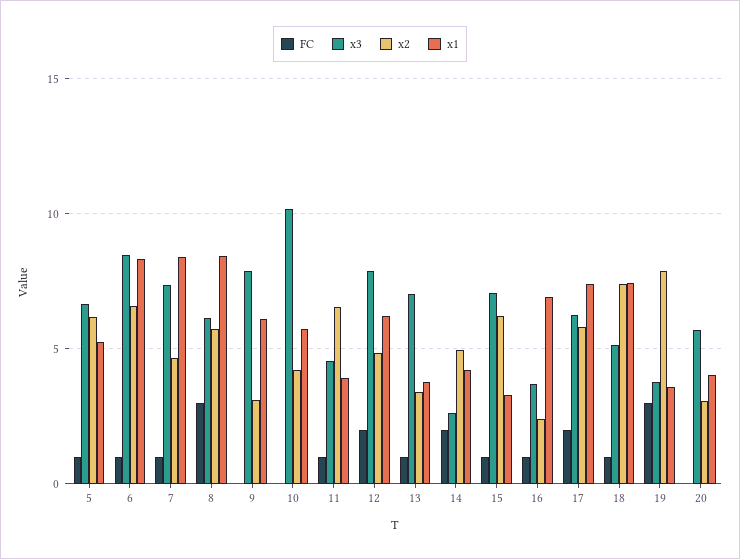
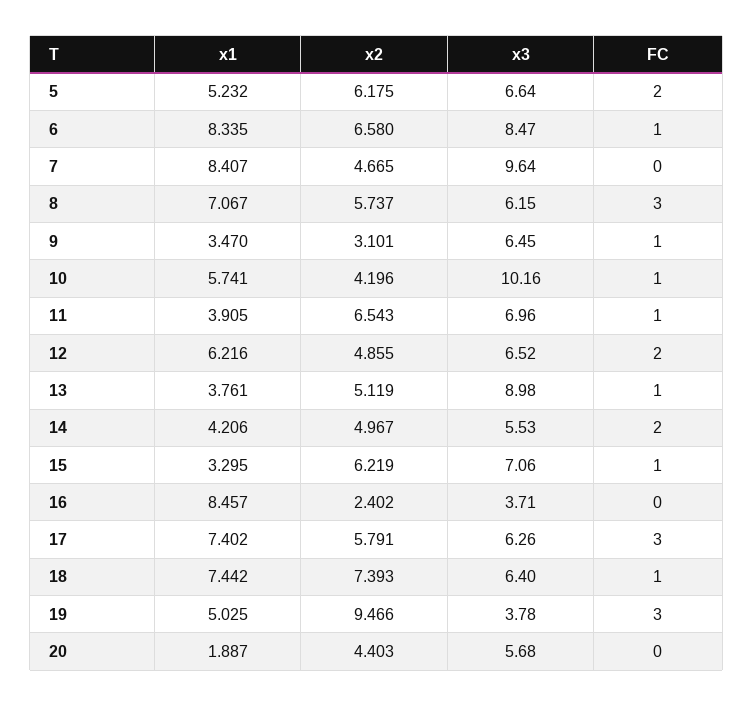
FC, 5: 1 -> 2
FC, 7: 1 -> 0
x3, 7: 7.5 -> 9.64
x1, 8: 8.5 -> 7.067
FC, 9: 0 -> 1
x3, 9: 8 -> 6.45
x1, 9: 6 -> 3.47
FC, 10: 0 -> 1
x3, 11: 4.5 -> 6.96
x3, 12: 8 -> 6.52
x3, 13: 7 -> 8.98
x2, 13: 3.5 -> 5.119
x3, 14: 2.5 -> 5.53
FC, 16: 1 -> 0
x1, 16: 7 -> 8.457
FC, 17: 2 -> 3
x3, 18: 5 -> 6.4
x2, 19: 8 -> 9.466
x1, 19: 3.5 -> 5.025
x2, 20: 3 -> 4.403
x1, 20: 4 -> 1.887

